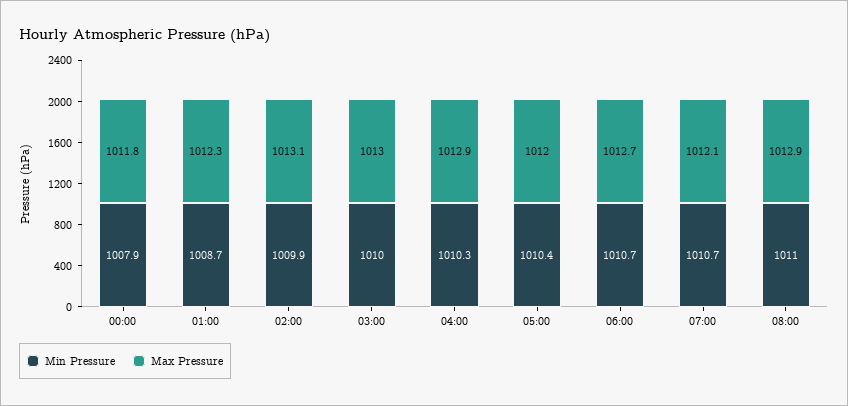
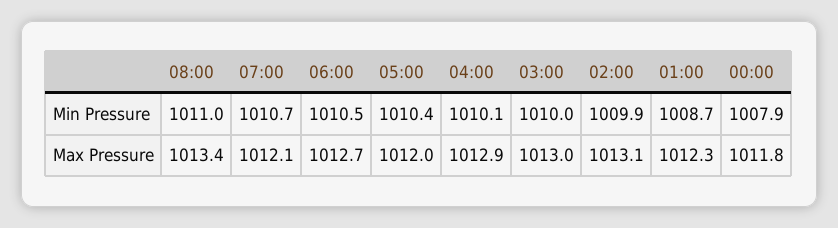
Min Pressure, 04:00: 1010.3 -> 1010.1
Min Pressure, 06:00: 1010.7 -> 1010.5
Max Pressure, 08:00: 1012.9 -> 1013.4

